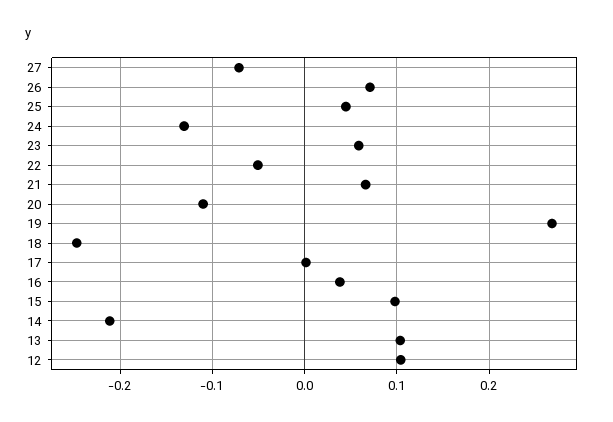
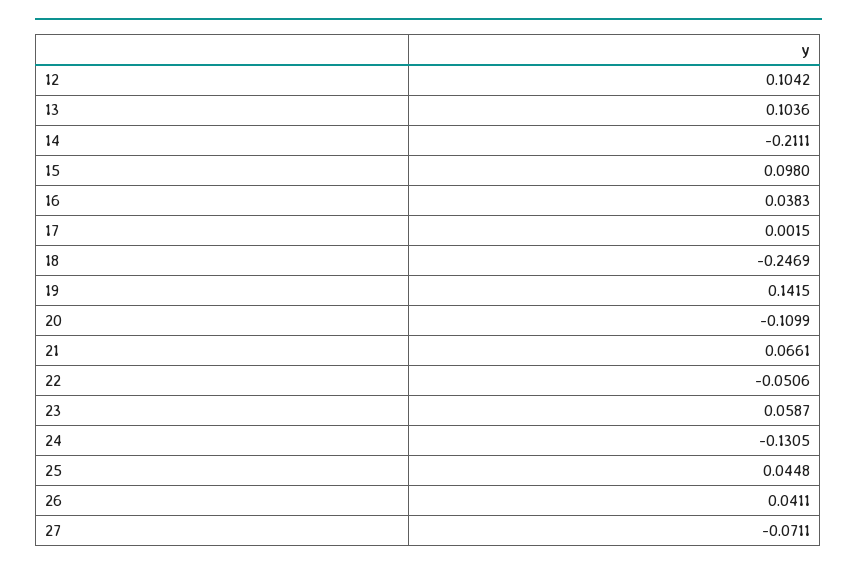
26: 0.07 -> 0.0411
19: 0.27 -> 0.1415

